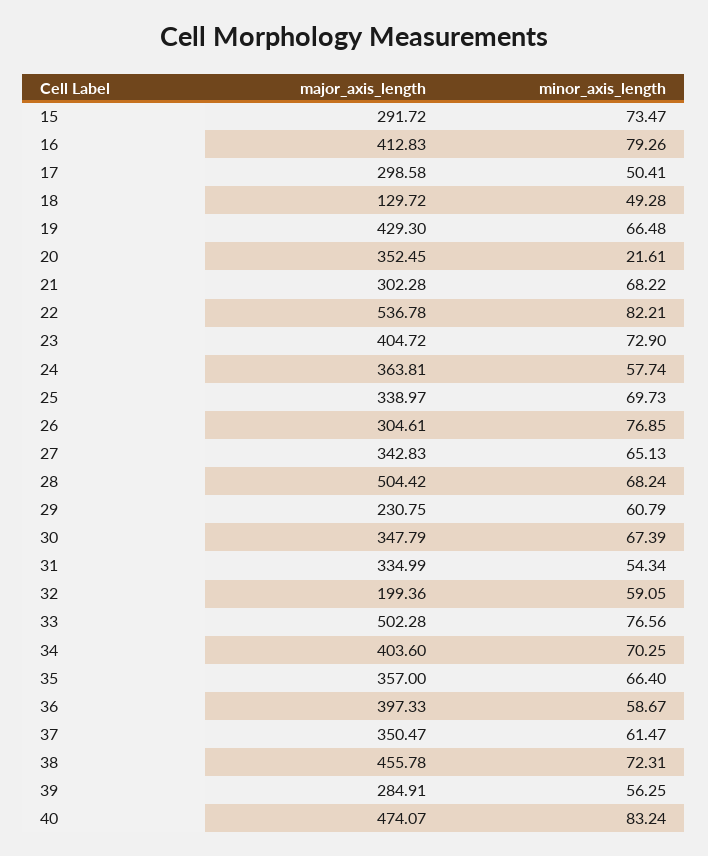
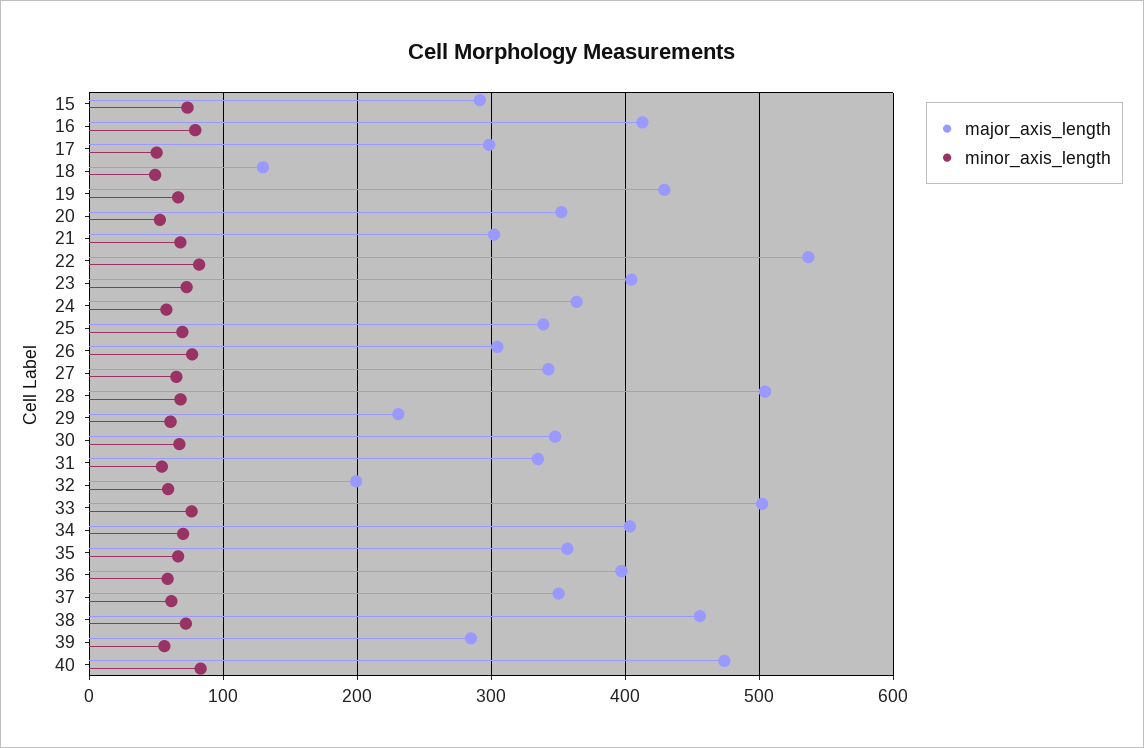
minor_axis_length, 20: 21.61 -> 50

